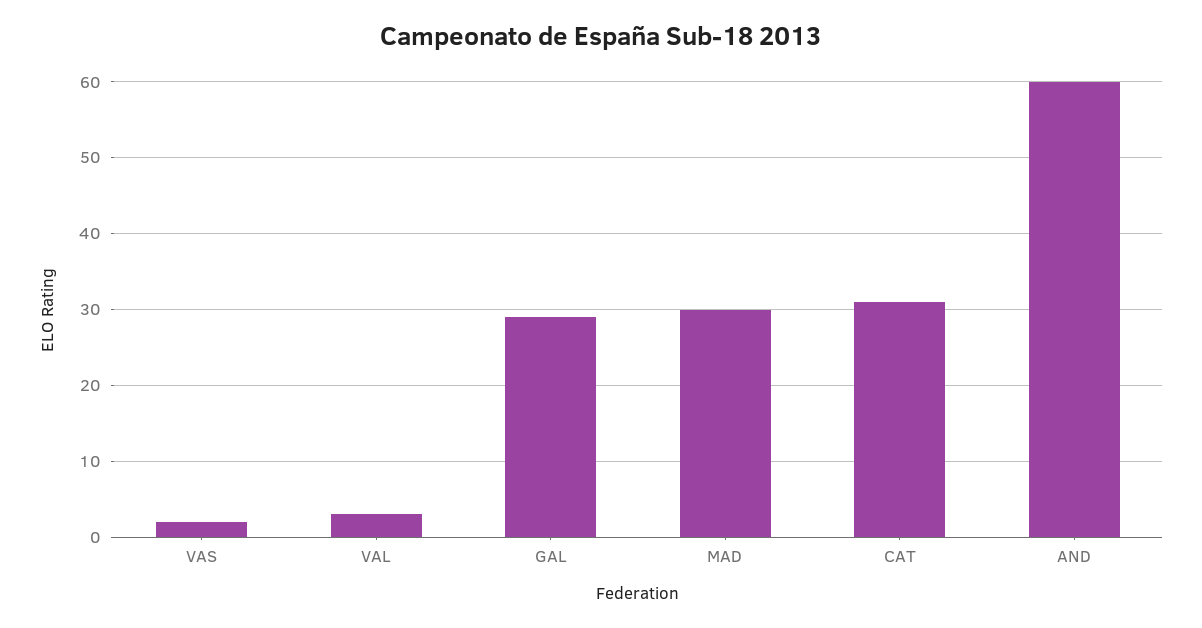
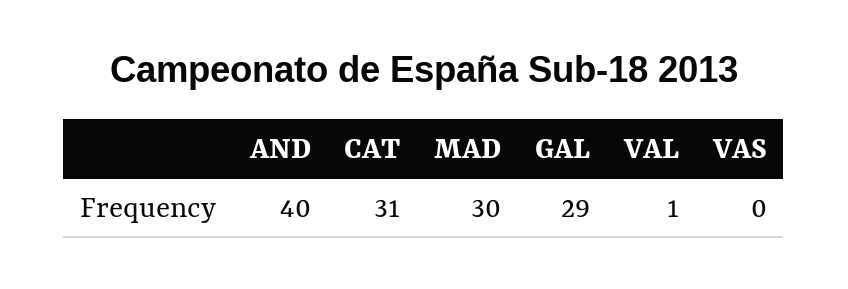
VAS: 2 -> 0
VAL: 3 -> 1
AND: 60 -> 40

